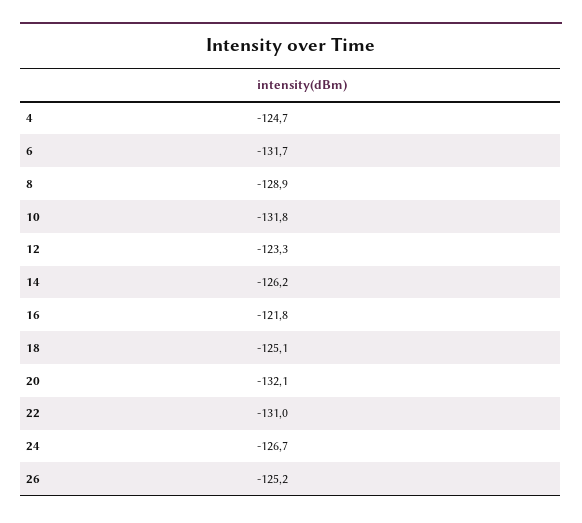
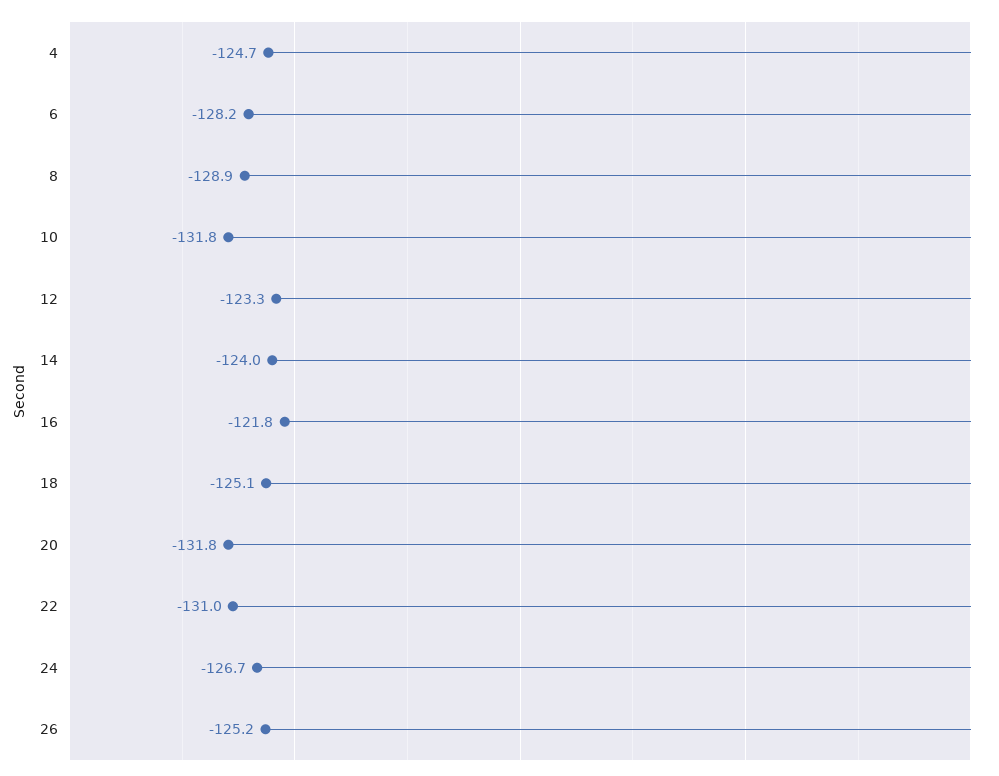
6: -131.7 -> -128.2
14: -126.2 -> -124
20: -132.1 -> -131.8

